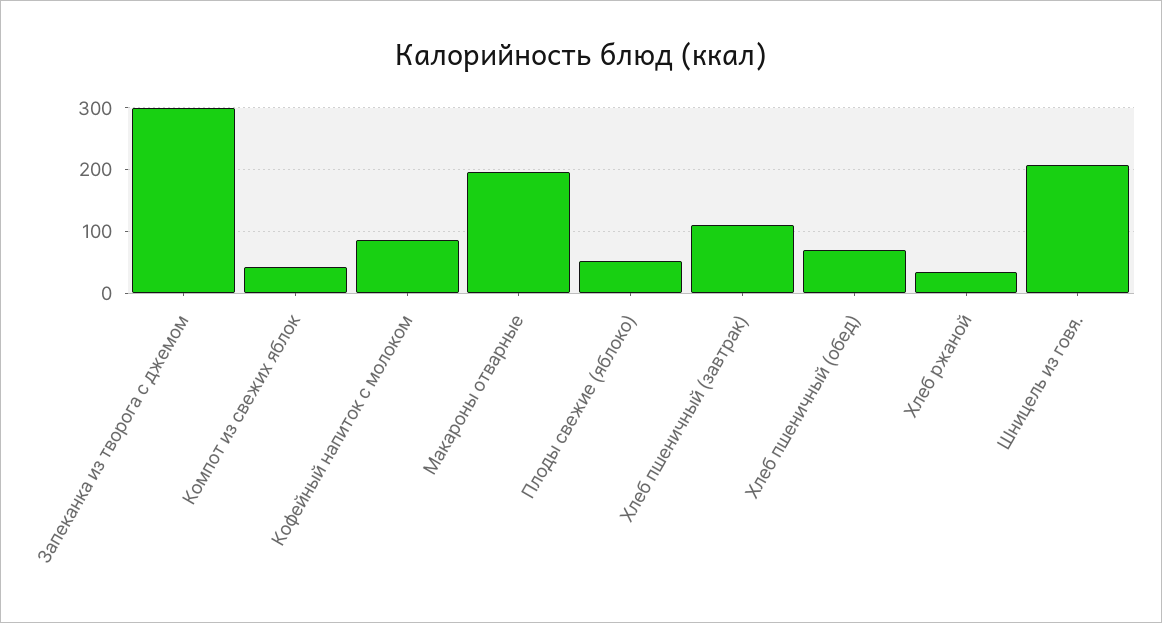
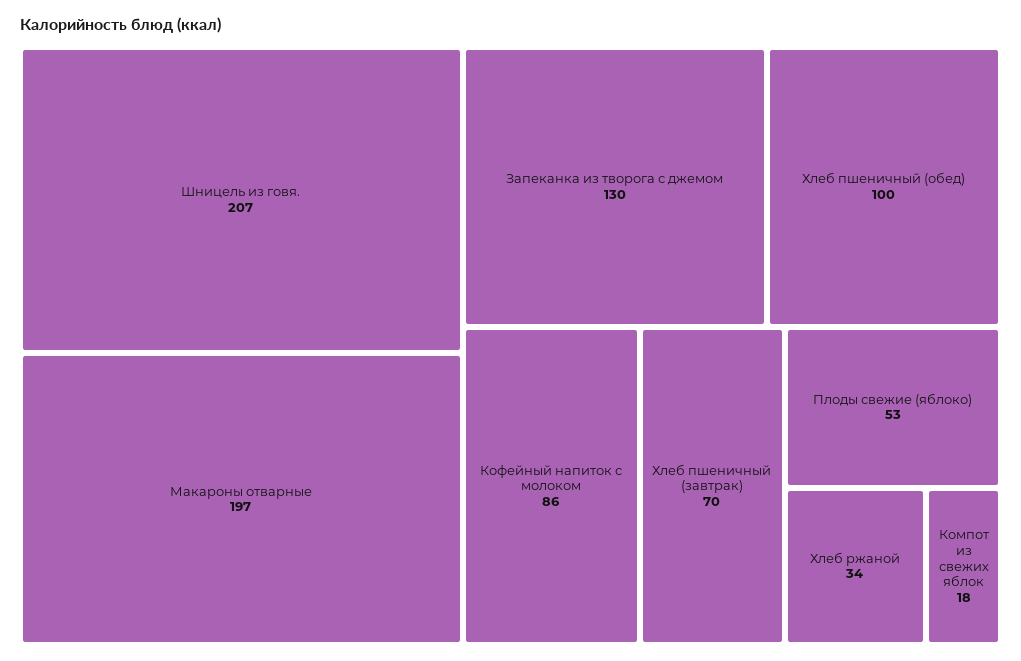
Запеканка из творога с джемом: 300 -> 130
Компот из свежих яблок: 40 -> 18
Хлеб пшеничный (завтрак): 110 -> 70
Хлеб пшеничный (обед): 70 -> 100

